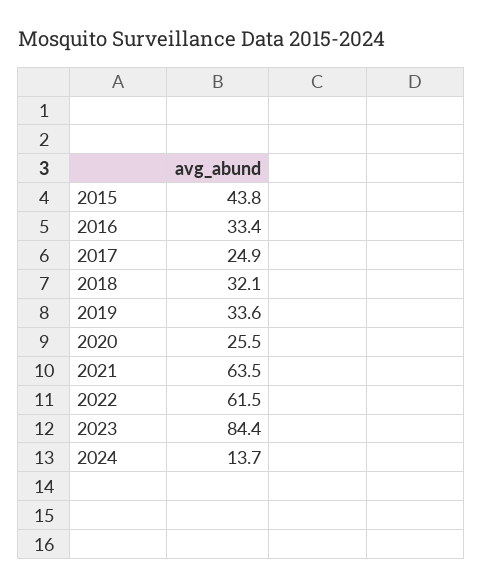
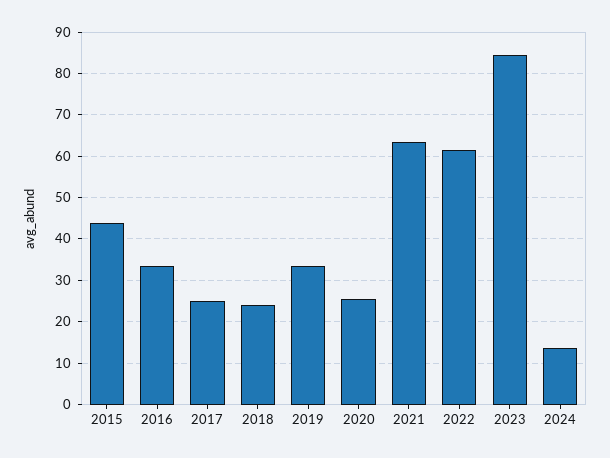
2018: 32.1 -> 24

